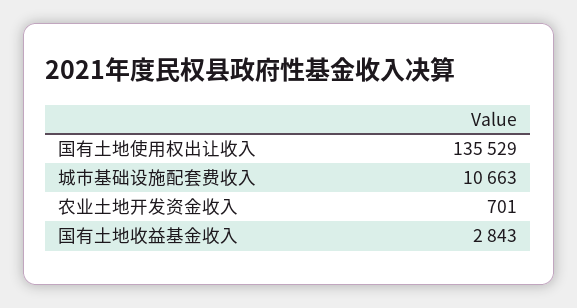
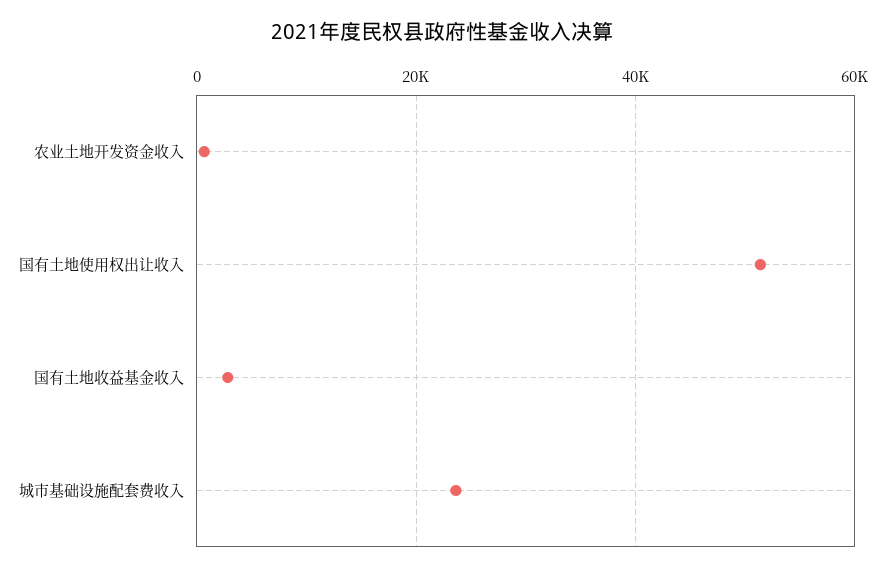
国有土地使用权出让收入: 135529 -> 52000
城市基础设施配套费收入: 10663 -> 24000

